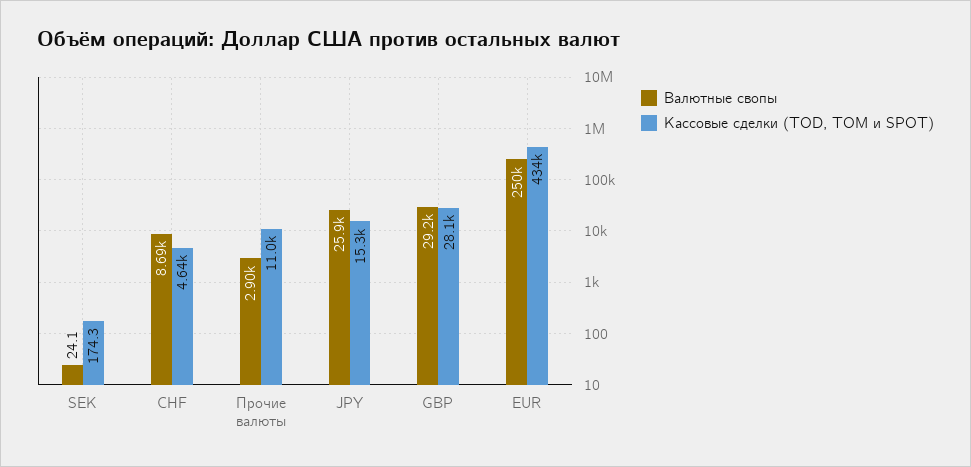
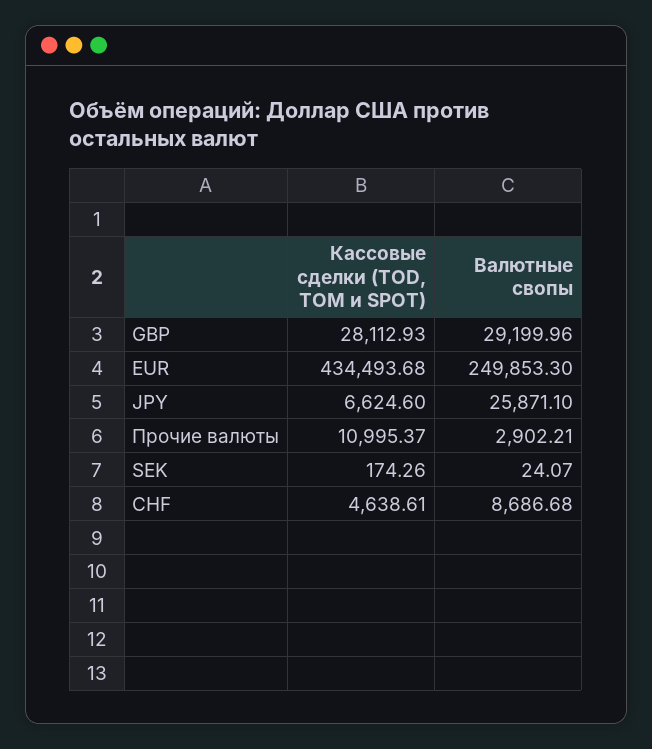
Кассовые сделки (TOD, TOM и SPOT), JPY: 15300 -> 6624.6

